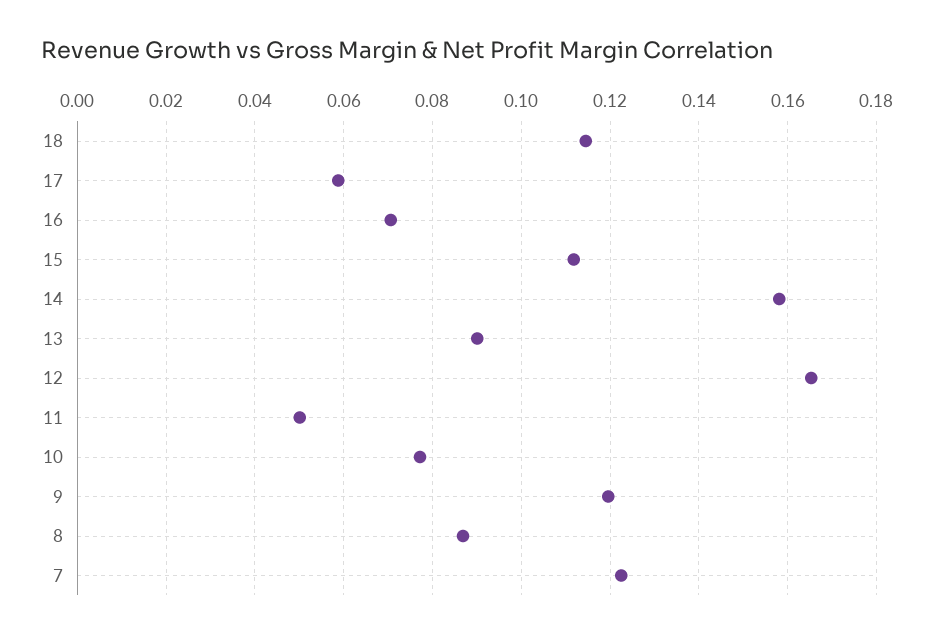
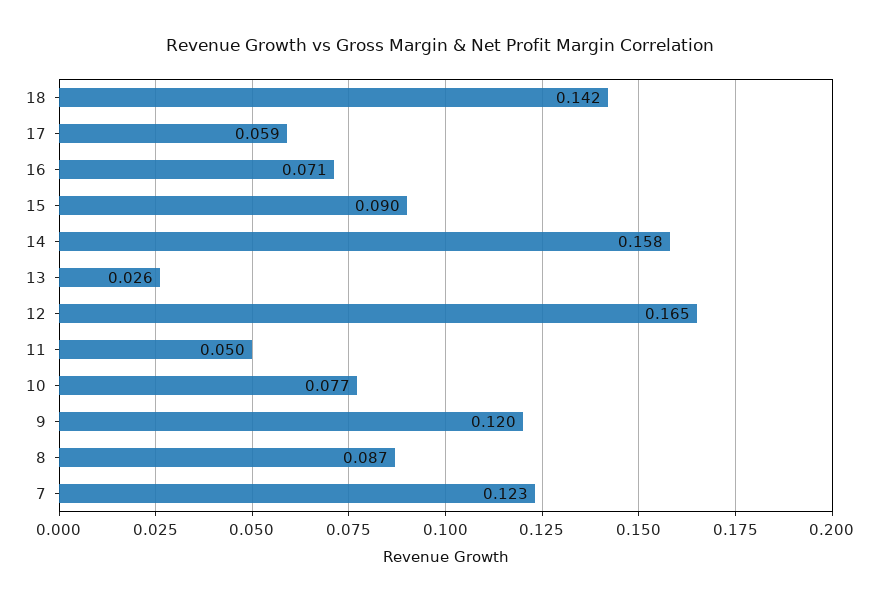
18: 0.114 -> 0.142
15: 0.112 -> 0.09
13: 0.09 -> 0.026

